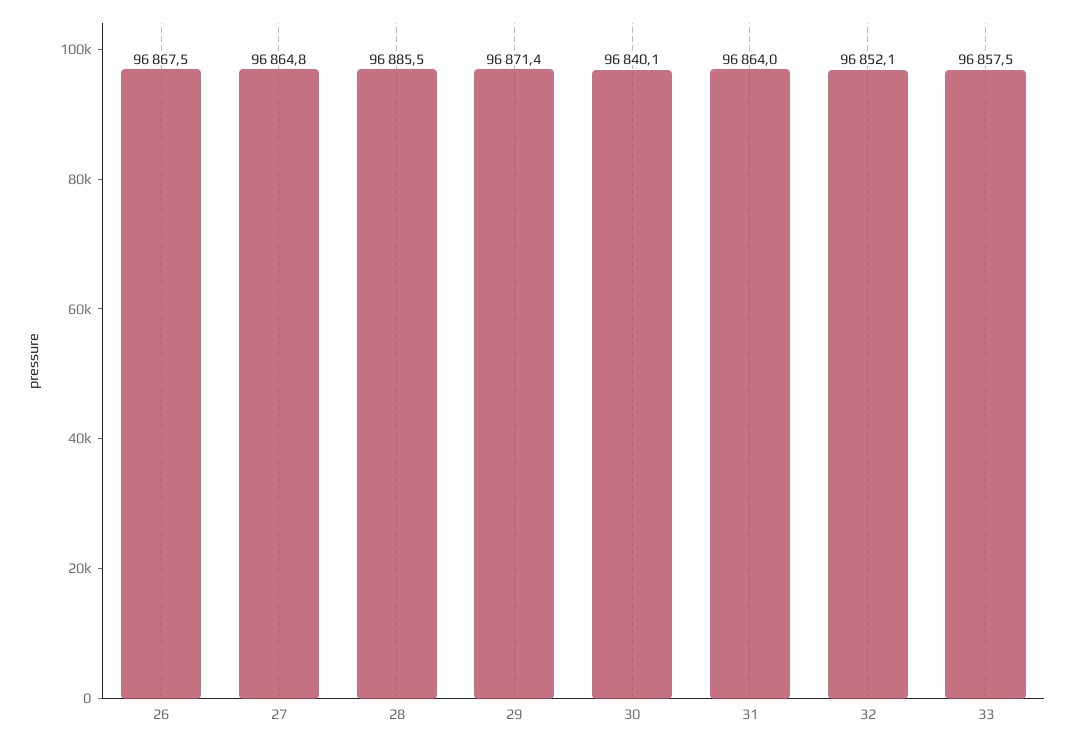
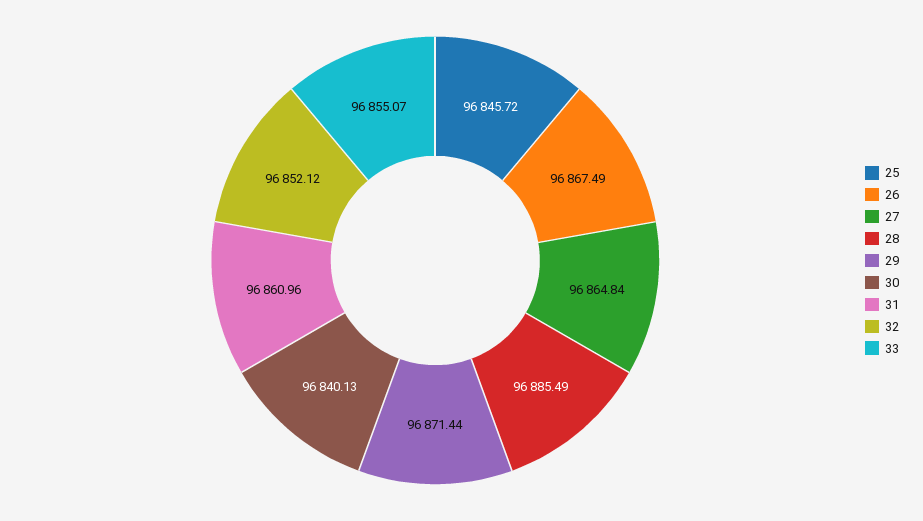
31: 96864 -> 96860.96
33: 96857.5 -> 96855.07
25: none -> 96845.72

